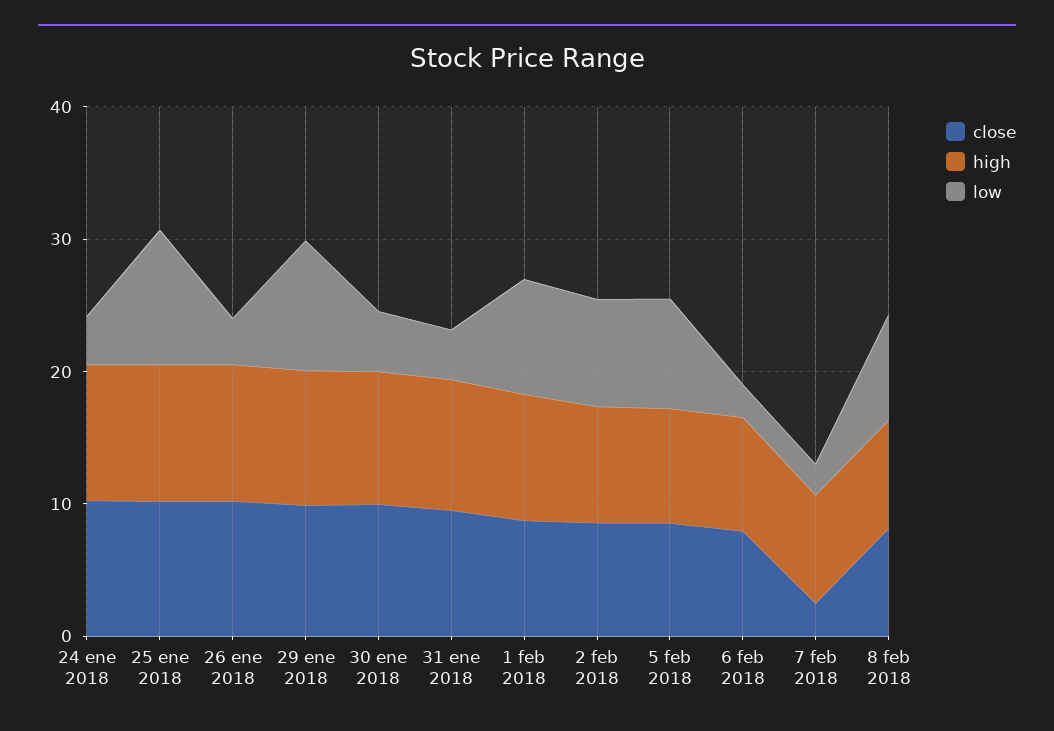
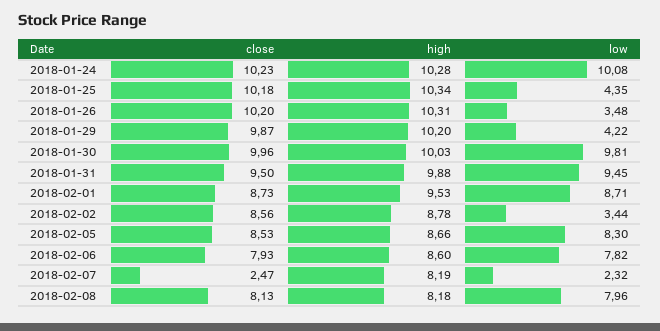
low, 24 ene 2018: 4 -> 10.08
low, 25 ene 2018: 10 -> 4.35
low, 29 ene 2018: 10 -> 4.22
low, 30 ene 2018: 4 -> 9.81
low, 31 ene 2018: 4 -> 9.45
low, 2 feb 2018: 8 -> 3.44
low, 6 feb 2018: 2 -> 7.82

